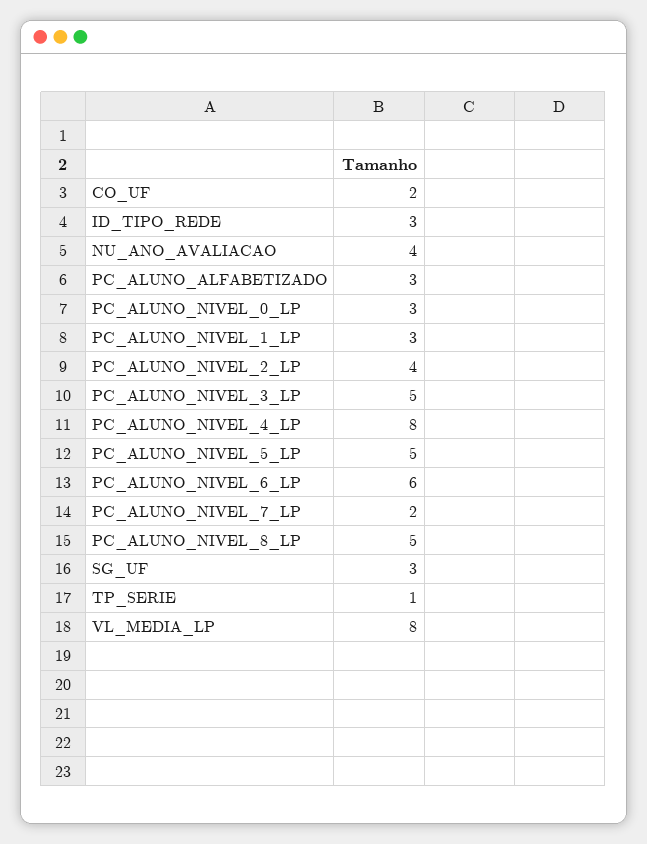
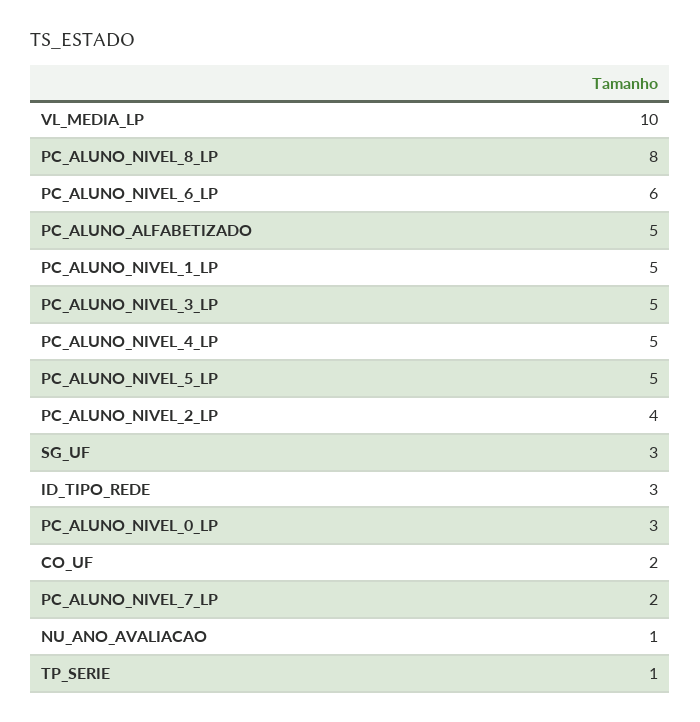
NU_ANO_AVALIACAO: 4 -> 1
PC_ALUNO_ALFABETIZADO: 3 -> 5
PC_ALUNO_NIVEL_1_LP: 3 -> 5
PC_ALUNO_NIVEL_4_LP: 8 -> 5
PC_ALUNO_NIVEL_8_LP: 5 -> 8
VL_MEDIA_LP: 8 -> 10

